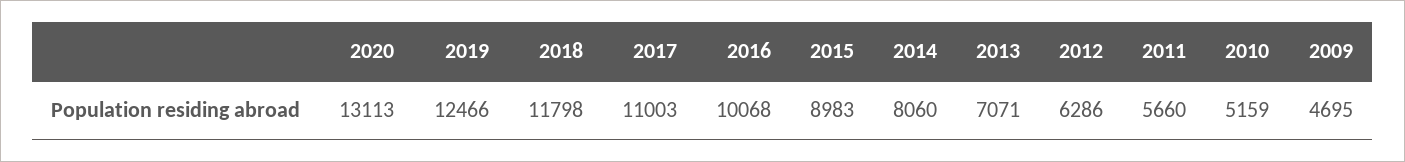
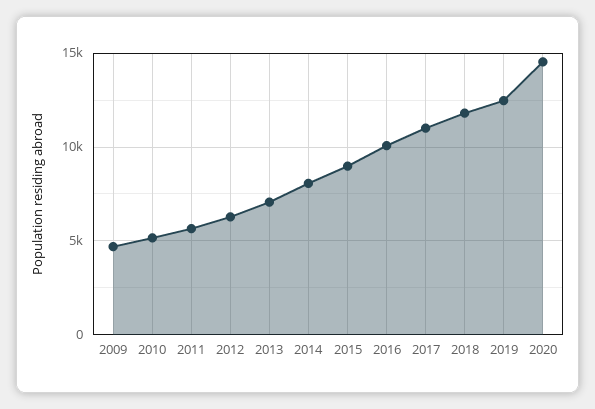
2020: 13113 -> 14500

